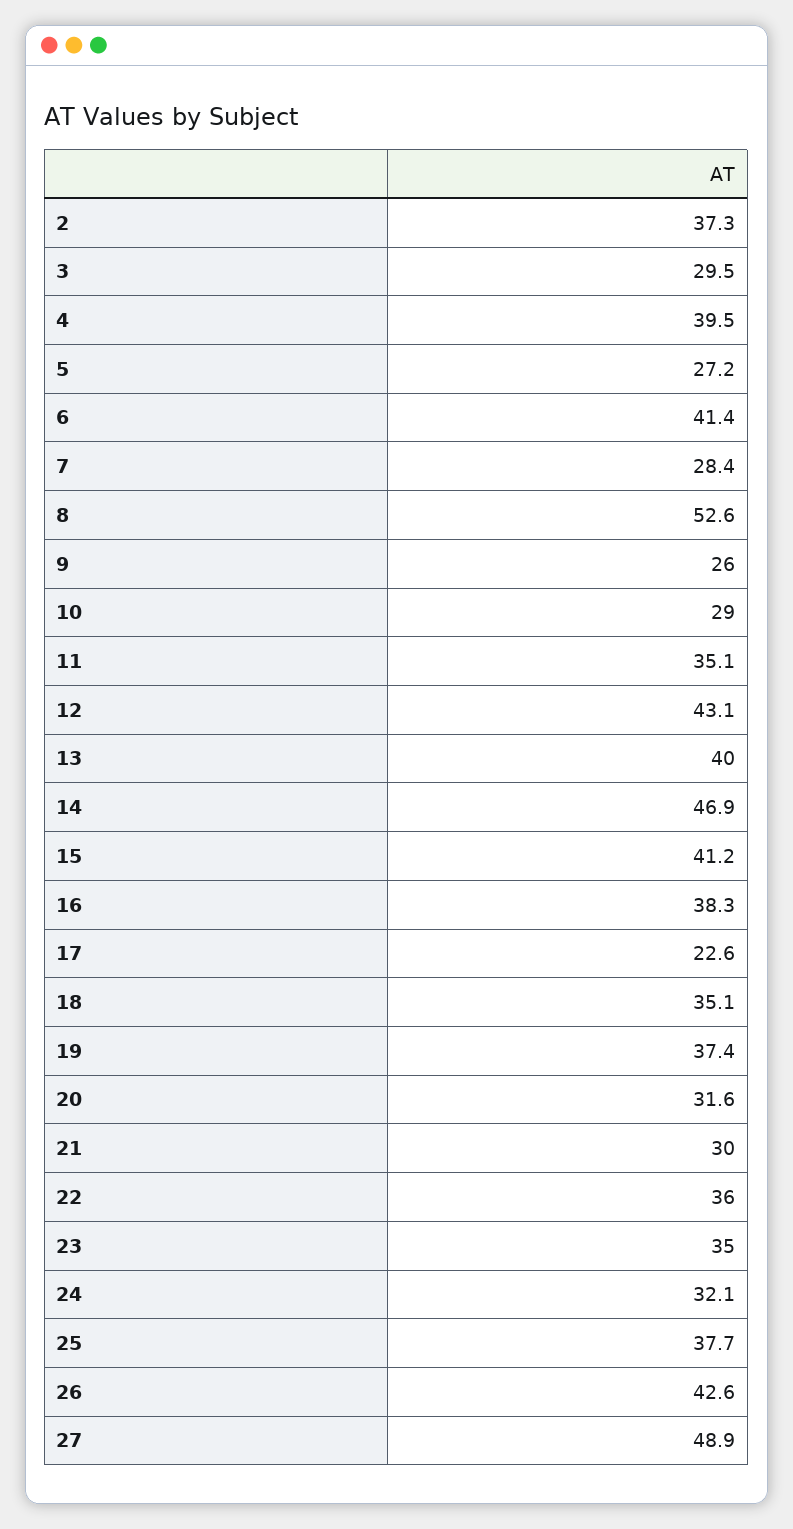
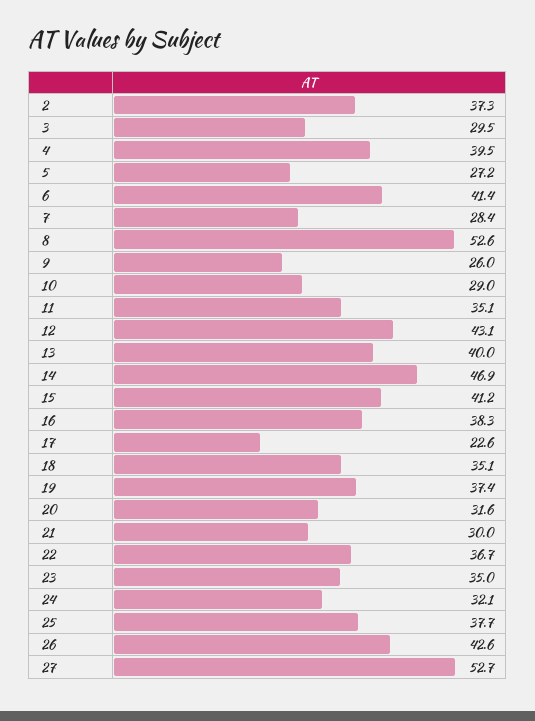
22: 36 -> 36.7
27: 48.9 -> 52.7

